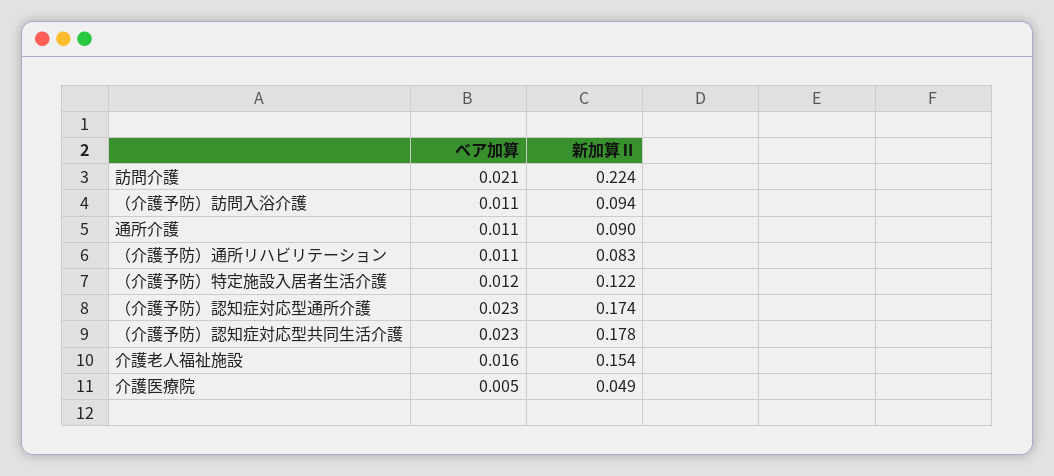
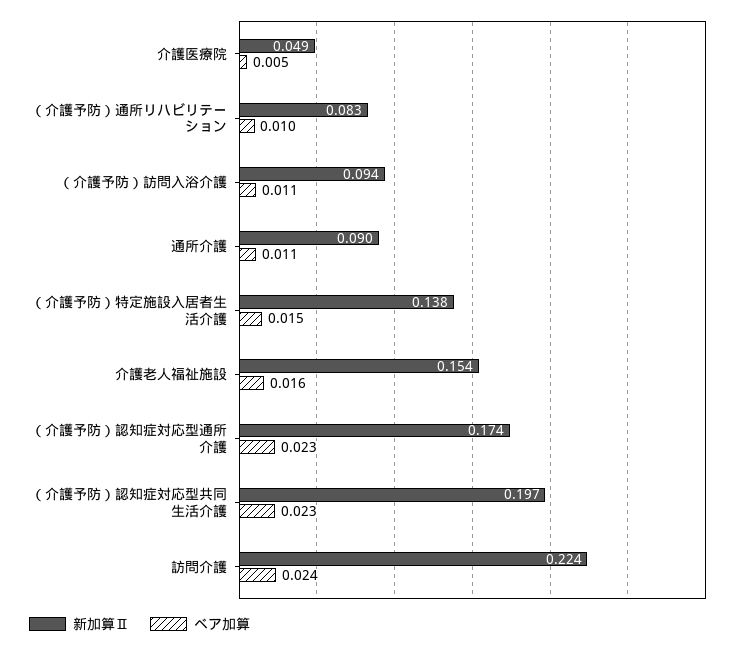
ベア加算, 訪問介護: 0.021 -> 0.024
ベア加算, （介護予防）通所リハビリテーション: 0.011 -> 0.01
ベア加算, （介護予防）特定施設入居者生活介護: 0.012 -> 0.015
新加算Ⅱ, （介護予防）特定施設入居者生活介護: 0.122 -> 0.138
新加算Ⅱ, （介護予防）認知症対応型共同生活介護: 0.178 -> 0.197

